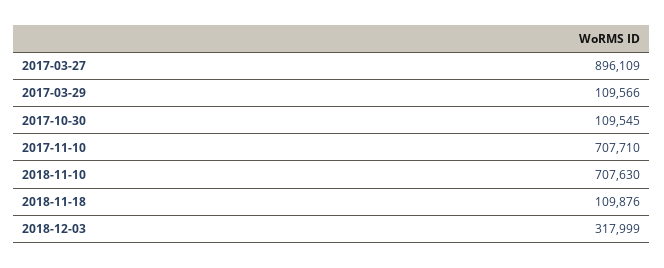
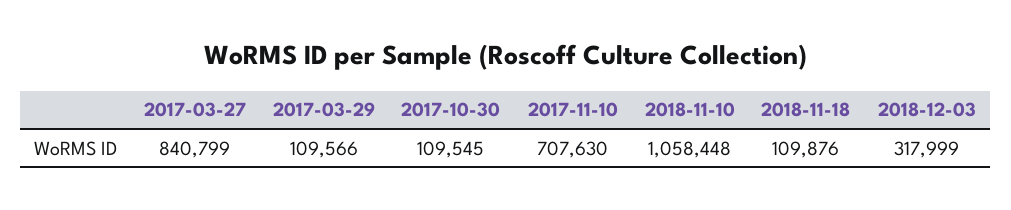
2017-03-27: 896109 -> 840799
2017-11-10: 707710 -> 707630
2018-11-10: 707630 -> 1058448

